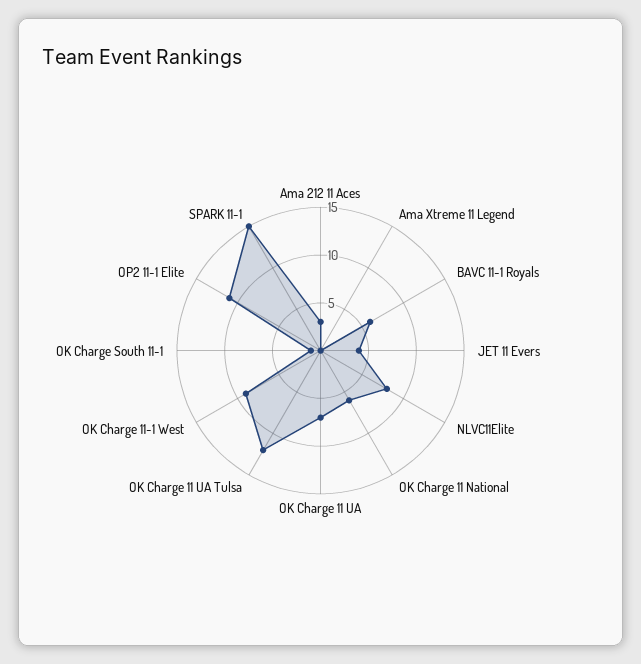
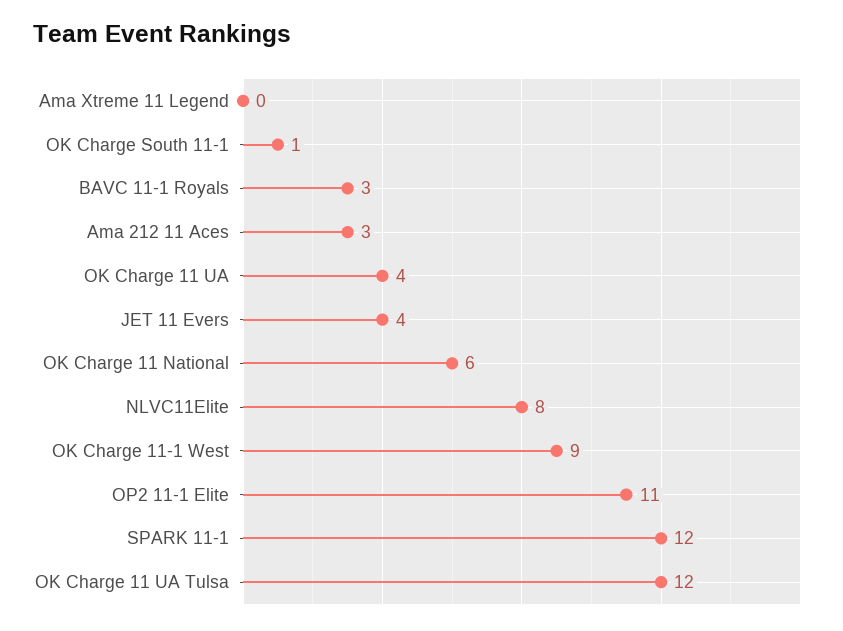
BAVC 11-1 Royals: 6 -> 3
OK Charge 11 UA: 7 -> 4
SPARK 11-1: 15 -> 12

